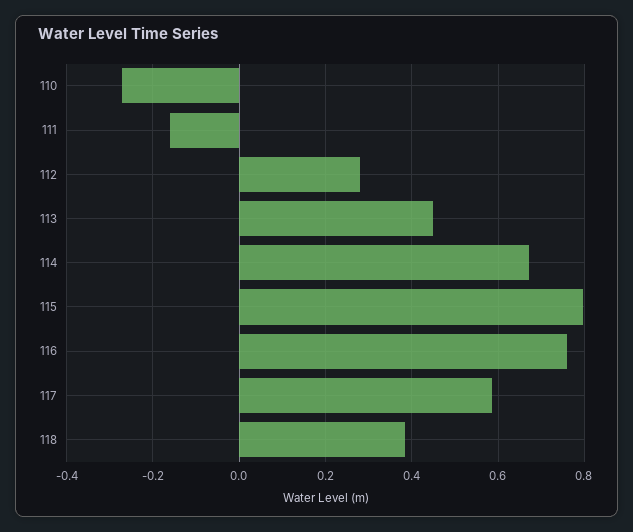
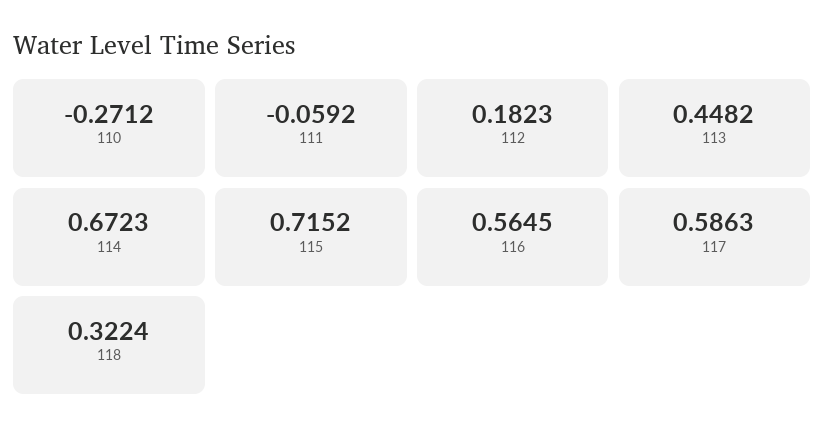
111: -0.16 -> -0.0592
112: 0.28 -> 0.1823
115: 0.8 -> 0.7152
116: 0.76 -> 0.5645
118: 0.38 -> 0.3224

